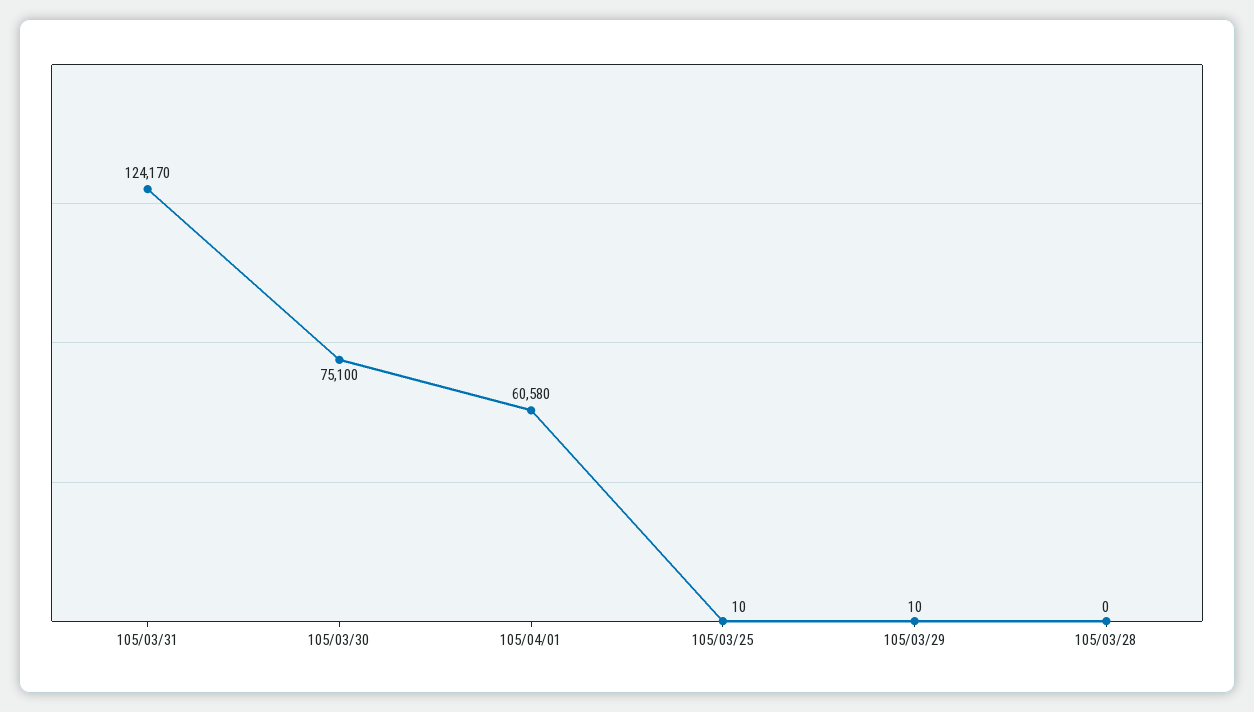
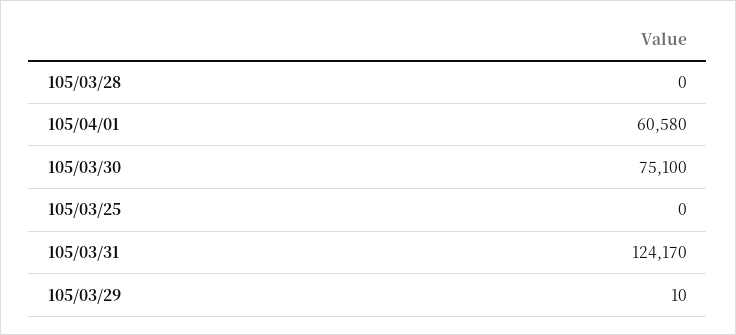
105/03/25: 10 -> 0

